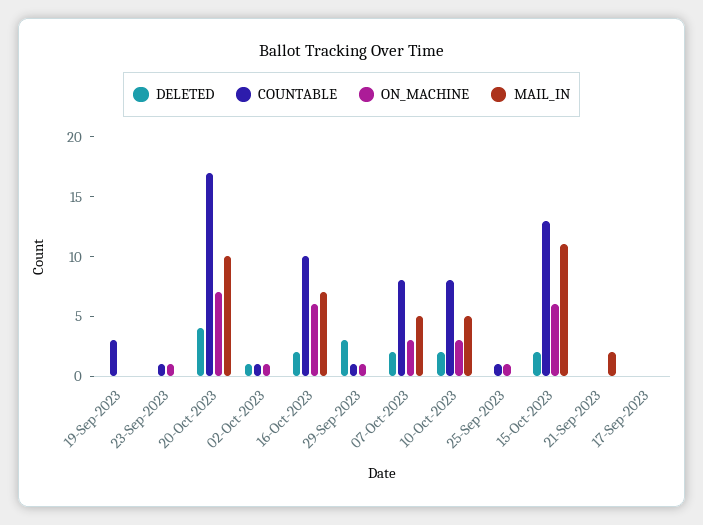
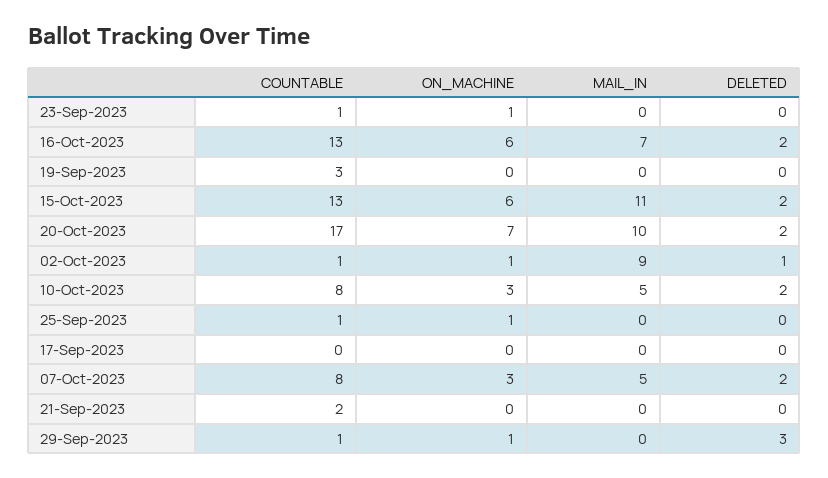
DELETED, 20-Oct-2023: 4 -> 2
MAIL_IN, 02-Oct-2023: 0 -> 9
COUNTABLE, 16-Oct-2023: 10 -> 13
COUNTABLE, 21-Sep-2023: 0 -> 2
MAIL_IN, 21-Sep-2023: 2 -> 0

